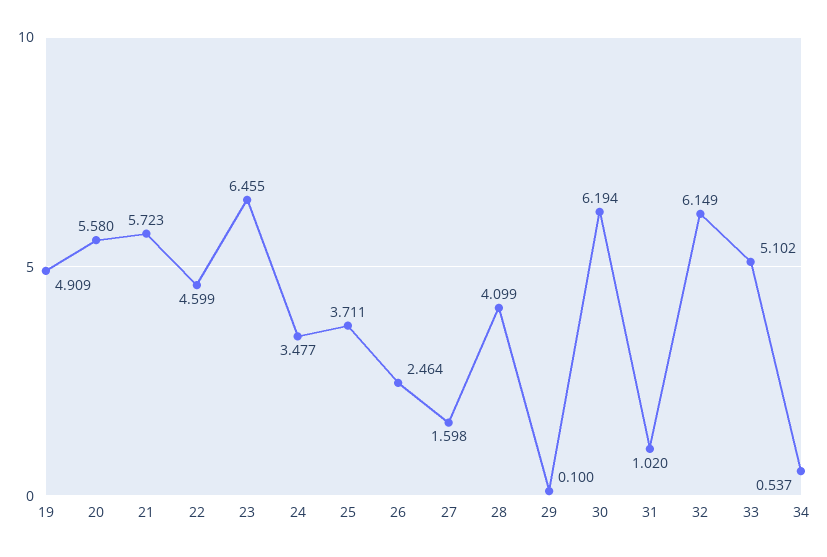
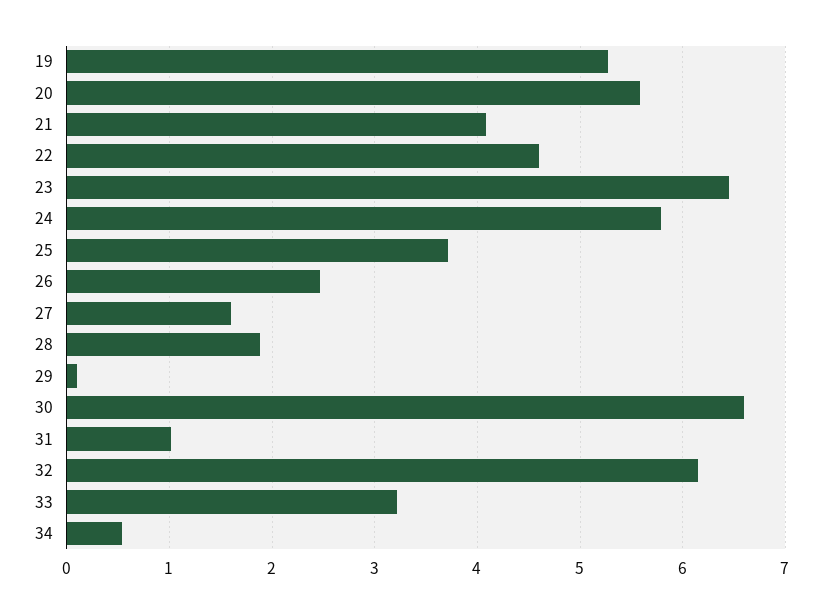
19: 4.909 -> 5.3
21: 5.723 -> 4.1
24: 3.477 -> 5.8
28: 4.099 -> 1.9
30: 6.194 -> 6.6
33: 5.102 -> 3.2

